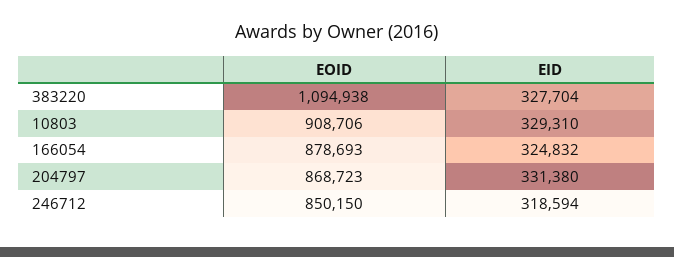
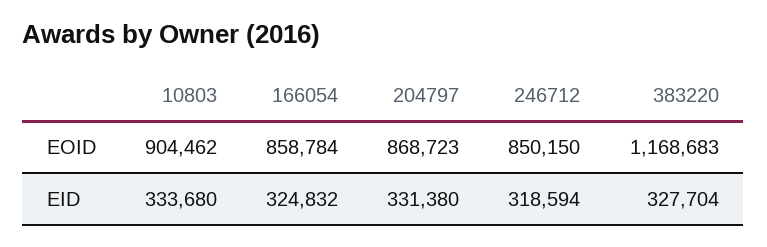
EOID, 383220: 1094938 -> 1168683
EOID, 10803: 908706 -> 904462
EID, 10803: 329310 -> 333680
EOID, 166054: 878693 -> 858784

